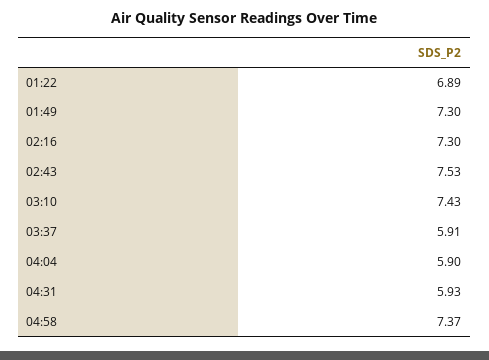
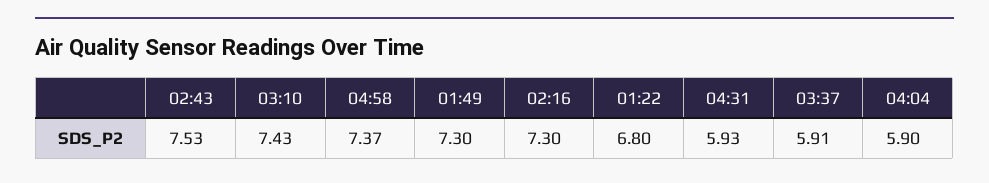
01:22: 6.89 -> 6.8

